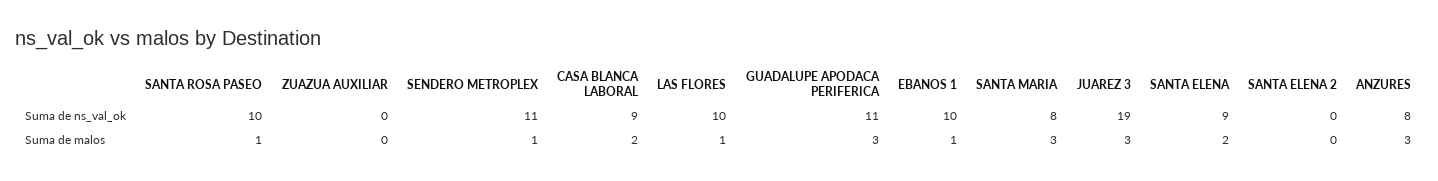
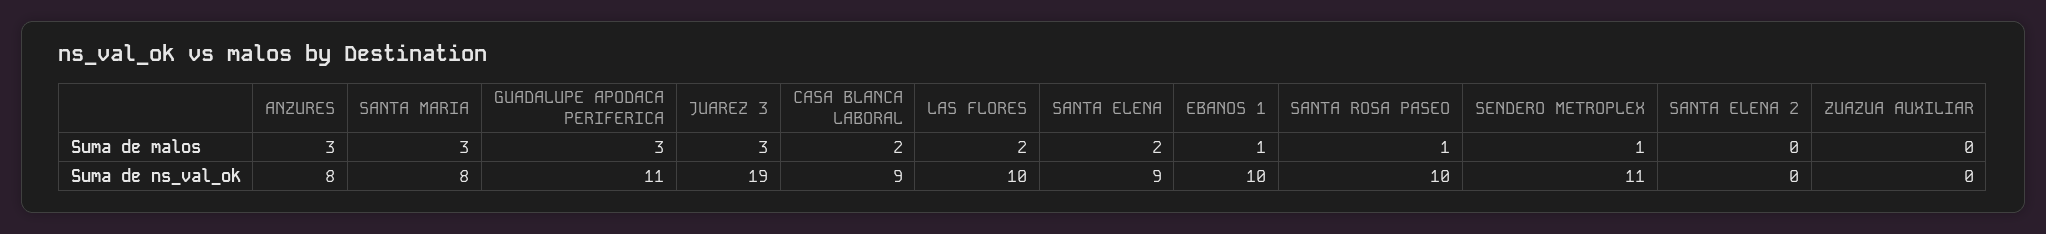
LAS FLORES, Suma de malos: 1 -> 2

